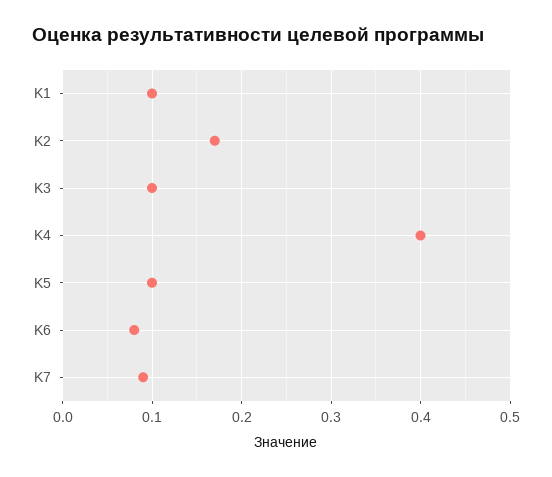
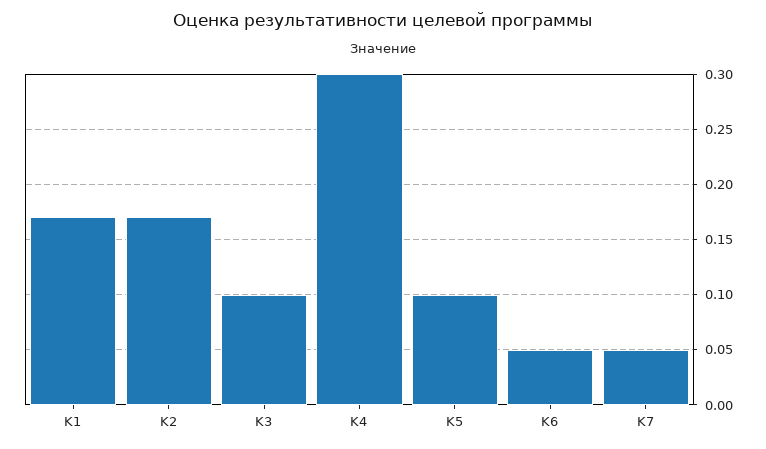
K1: 0.1 -> 0.17
K4: 0.4 -> 0.3
K6: 0.08 -> 0.05
K7: 0.09 -> 0.05

